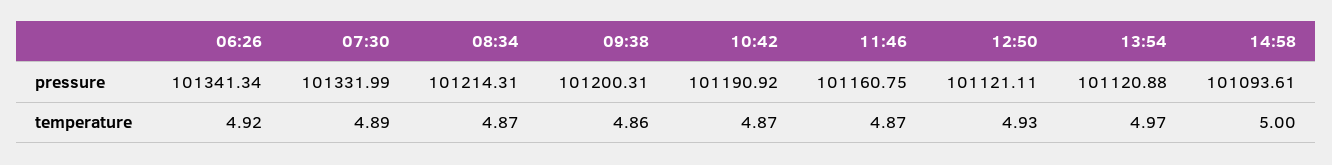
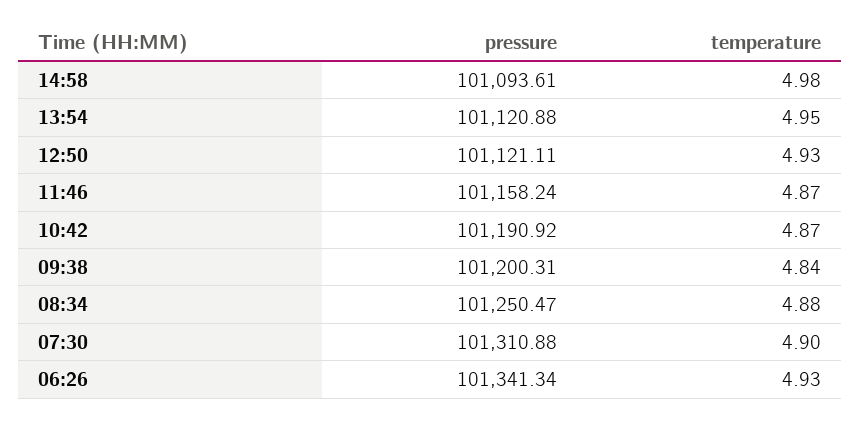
07:30, pressure: 101331.99 -> 101310.88
08:34, pressure: 101214.31 -> 101250.47
11:46, pressure: 101160.75 -> 101158.24
06:26, temperature: 4.92 -> 4.93
07:30, temperature: 4.89 -> 4.9
08:34, temperature: 4.87 -> 4.88
09:38, temperature: 4.86 -> 4.84
13:54, temperature: 4.97 -> 4.95
14:58, temperature: 5 -> 4.98

